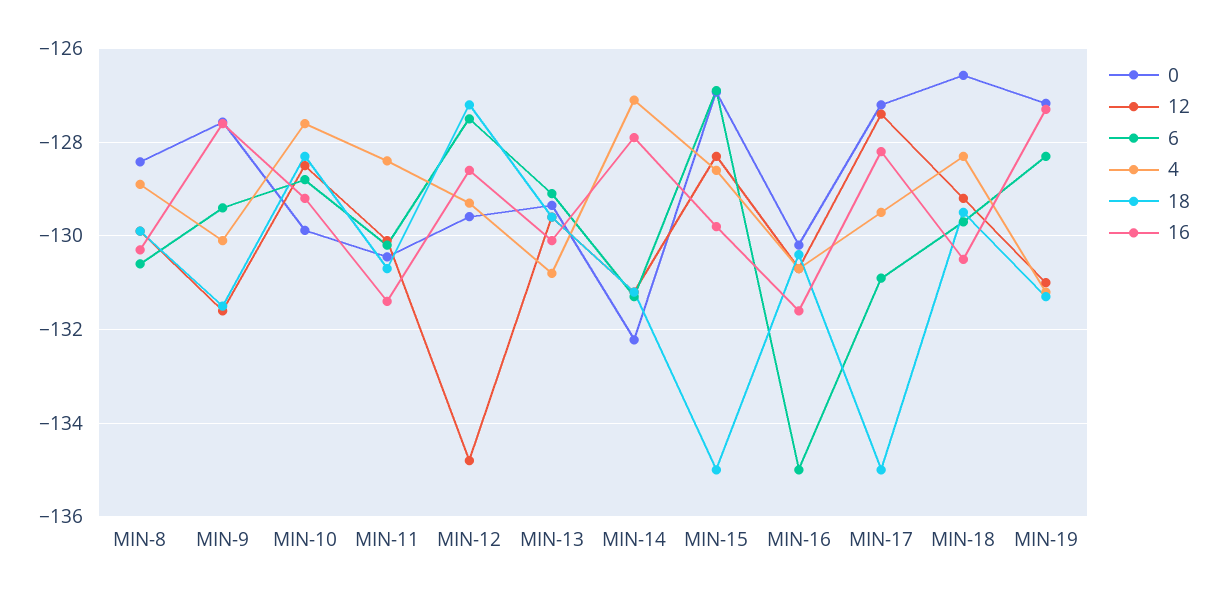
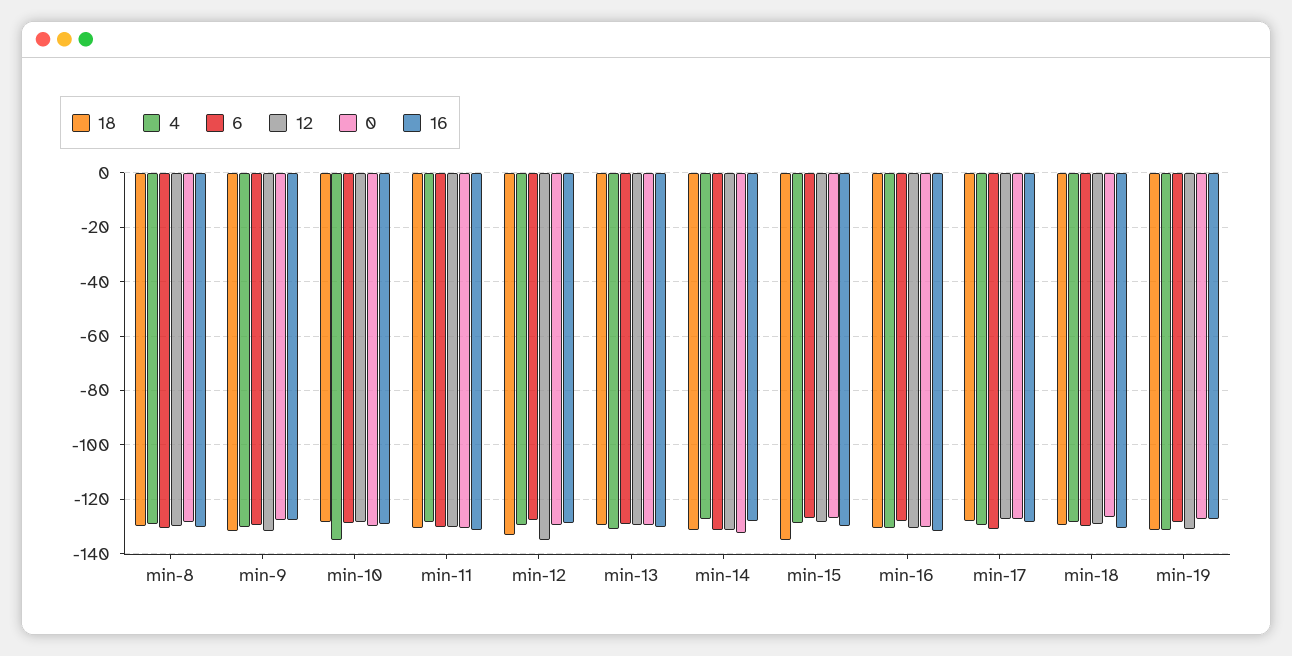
4, MIN-10: -127.6 -> -135
18, MIN-12: -127.2 -> -132.5
6, MIN-16: -135 -> -127.5
18, MIN-17: -135 -> -127.5

